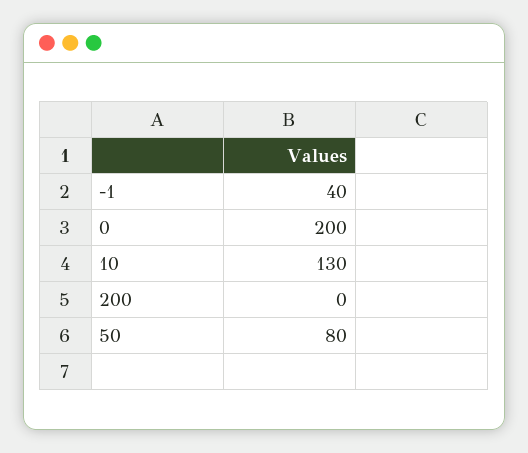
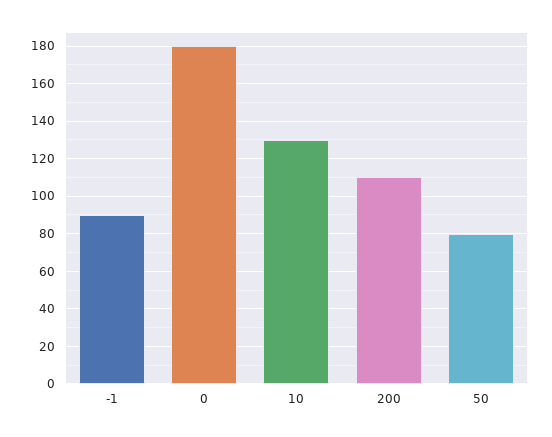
-1: 40 -> 90
0: 200 -> 180
200: 0 -> 110

